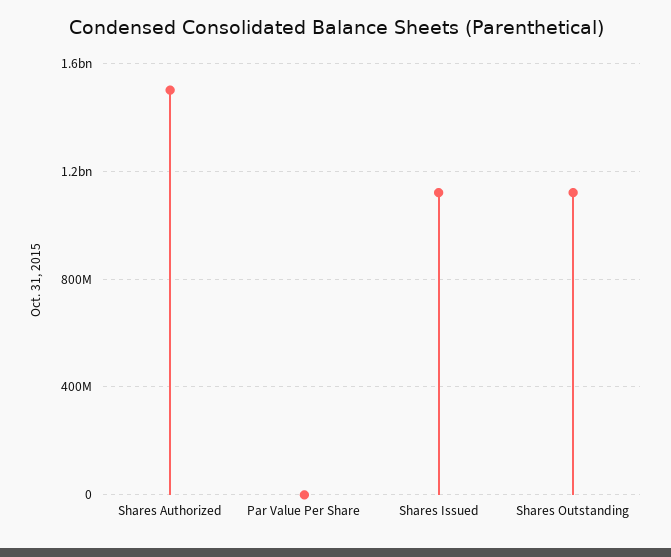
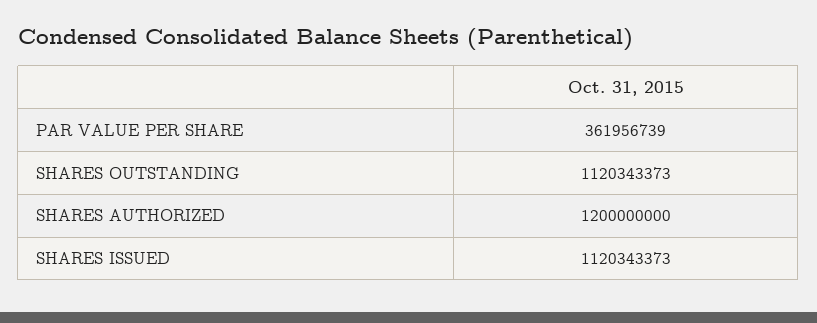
Shares Authorized: 1500000000 -> 1200000000
Par Value Per Share: 0 -> 361956739

